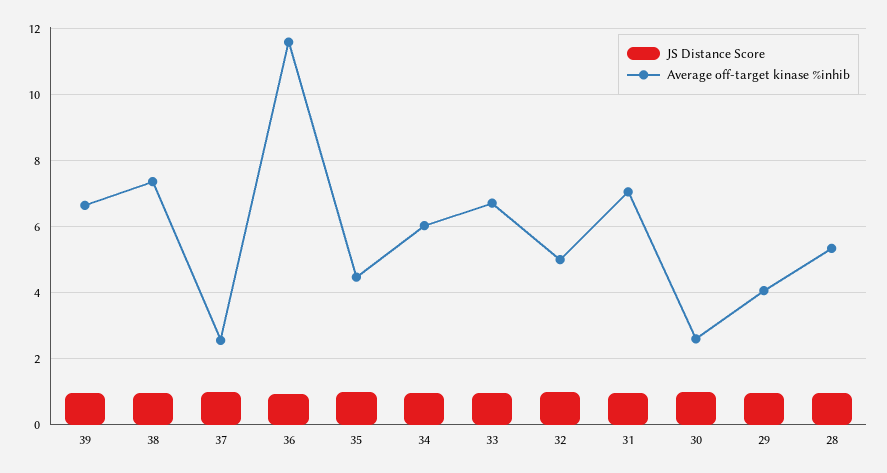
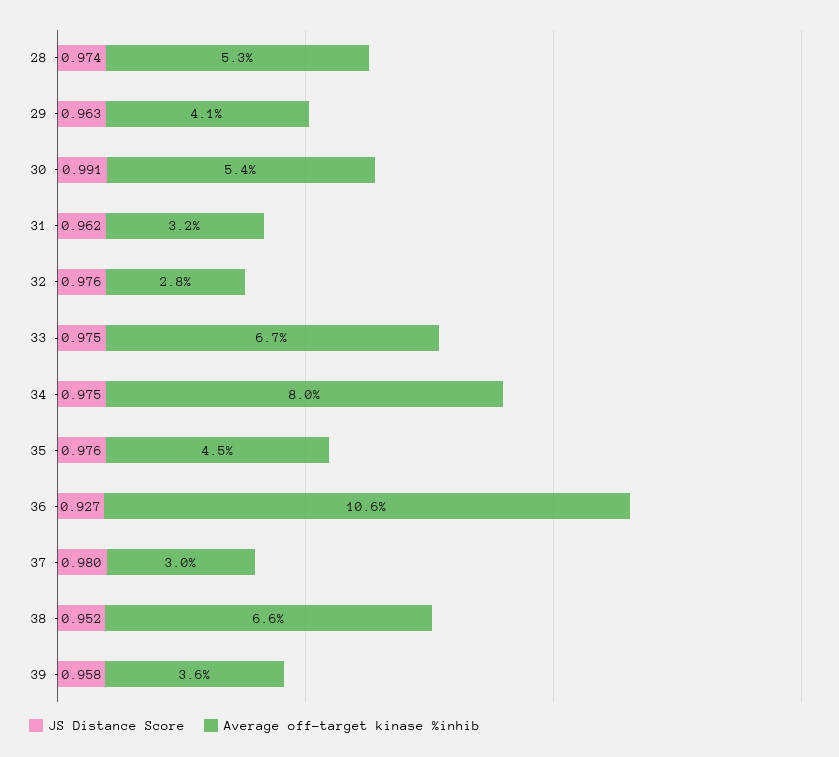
Average off-target kinase %inhib, 39: 6.6 -> 3.6
Average off-target kinase %inhib, 38: 7.4 -> 6.6
Average off-target kinase %inhib, 37: 2.6 -> 3
Average off-target kinase %inhib, 36: 11.6 -> 10.6
Average off-target kinase %inhib, 34: 6 -> 8
Average off-target kinase %inhib, 32: 5 -> 2.8
Average off-target kinase %inhib, 31: 7 -> 3.2
Average off-target kinase %inhib, 30: 2.6 -> 5.4

